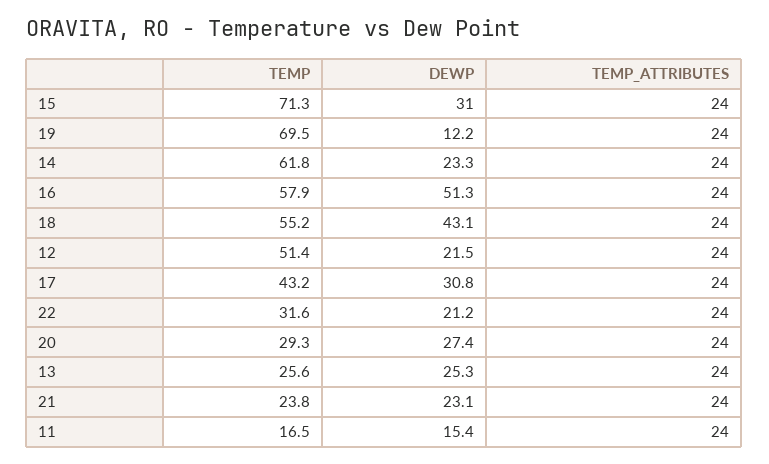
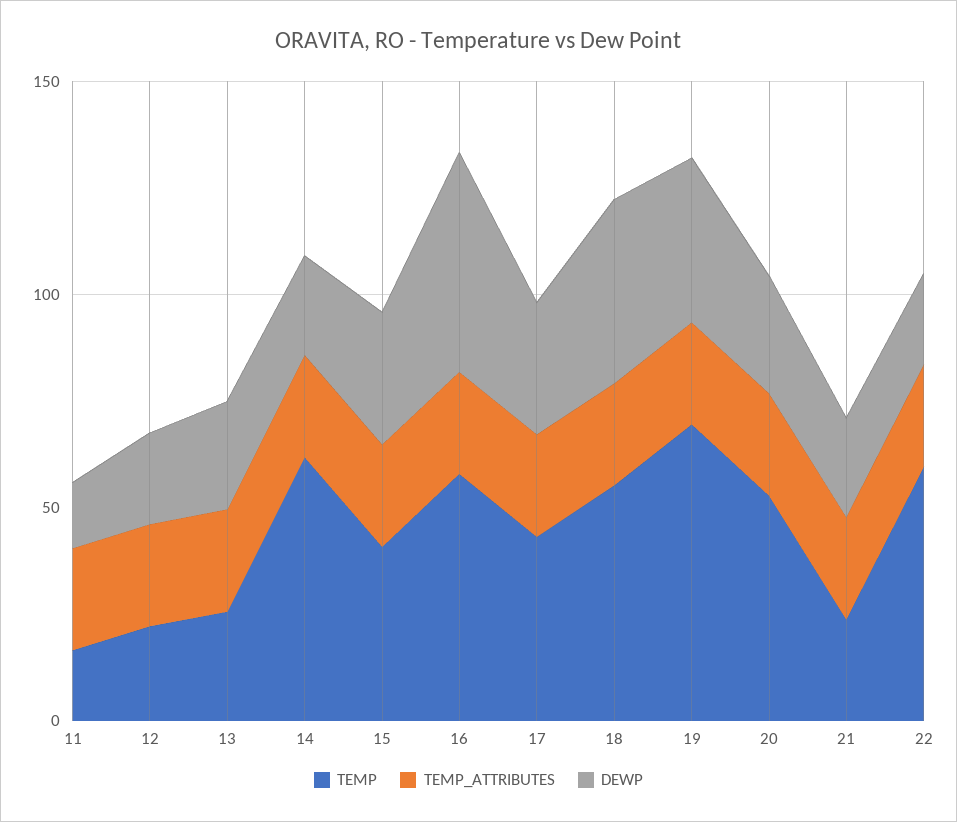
TEMP, 15: 71.3 -> 40
DEWP, 19: 12.2 -> 40
TEMP, 12: 51.4 -> 20
TEMP, 22: 31.6 -> 60
TEMP, 20: 29.3 -> 50

